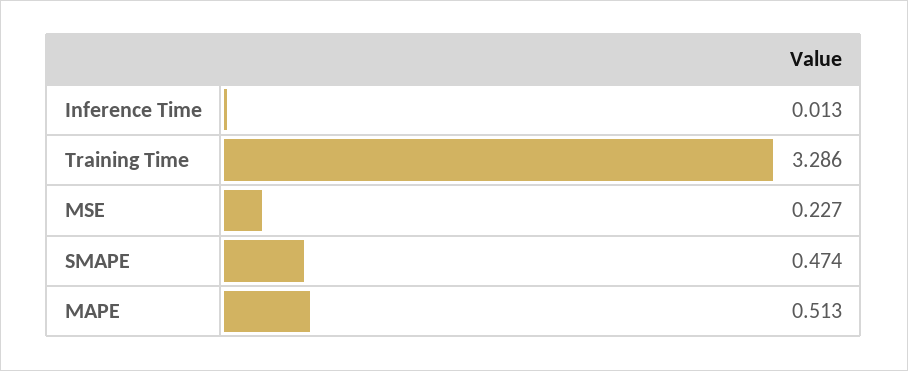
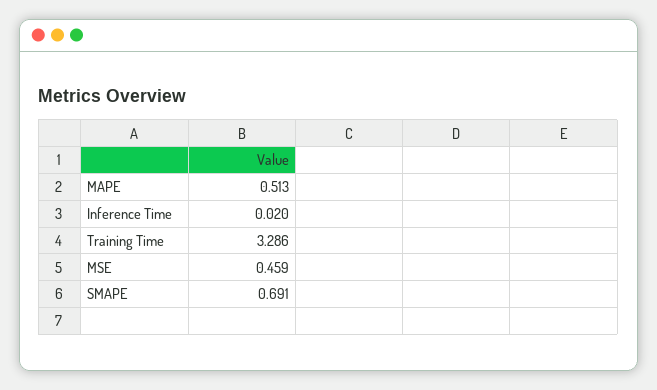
Inference Time: 0.013 -> 0.02
MSE: 0.227 -> 0.459
SMAPE: 0.474 -> 0.691

